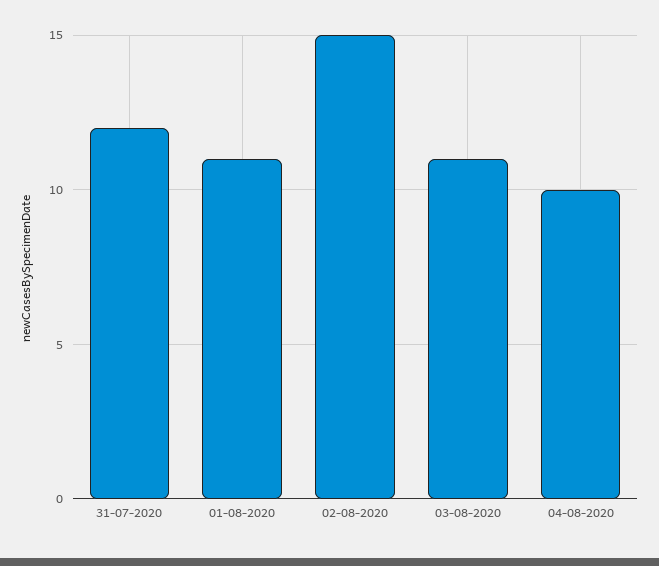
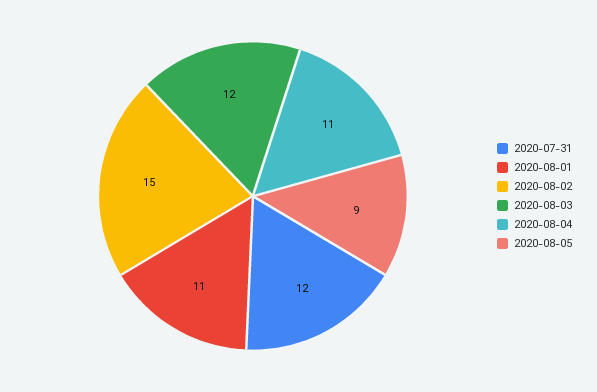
03-08-2020: 11 -> 12
04-08-2020: 10 -> 11
2020-08-05: none -> 9

